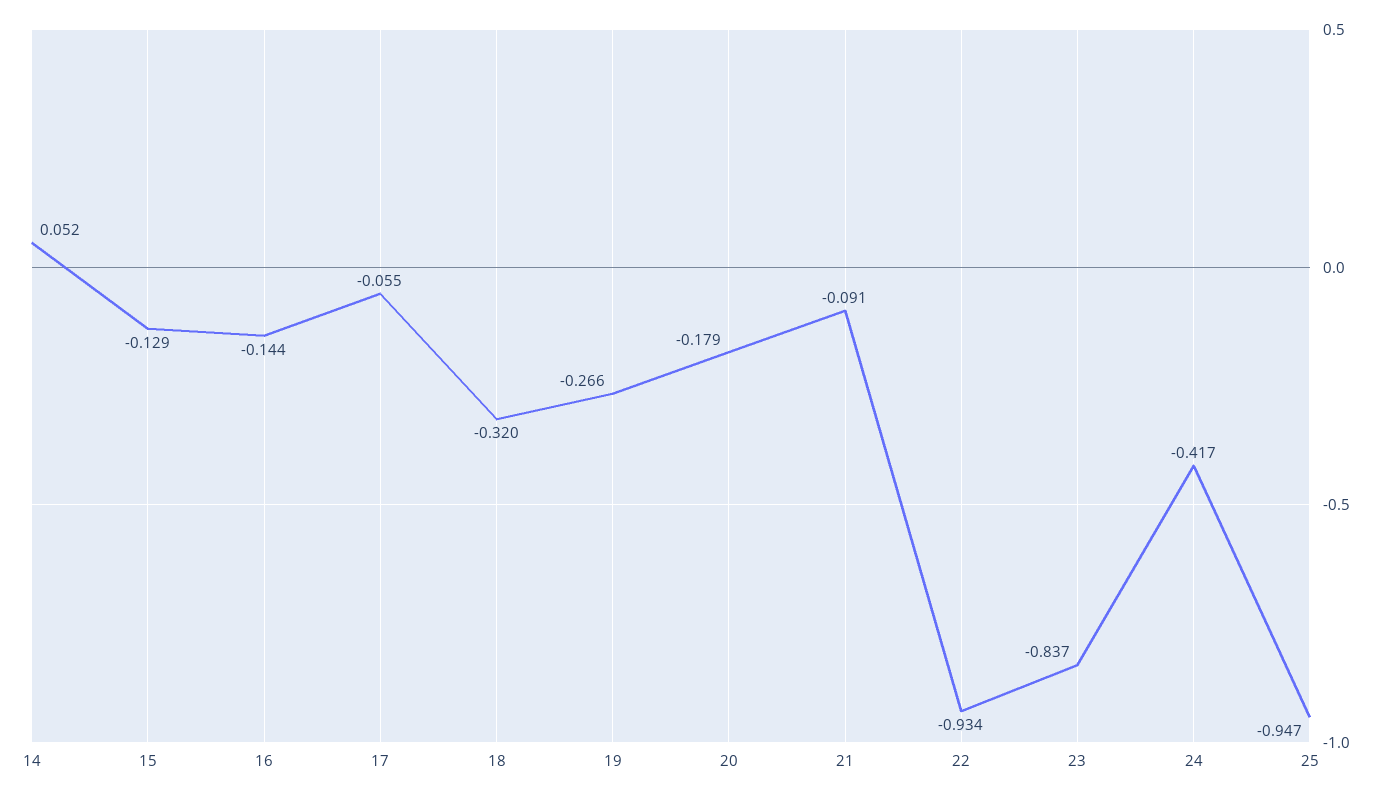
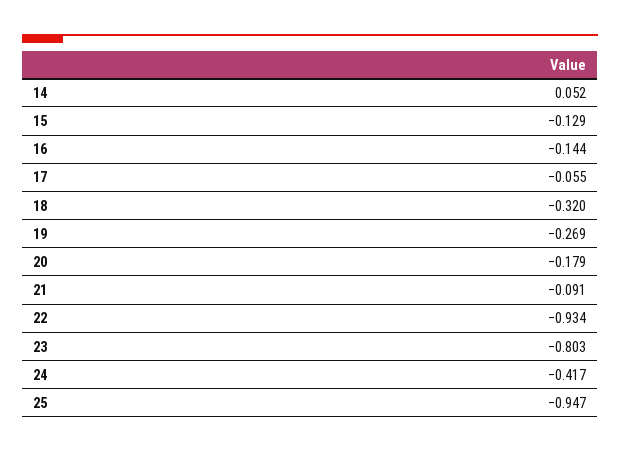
19: -0.266 -> -0.269
23: -0.837 -> -0.803

